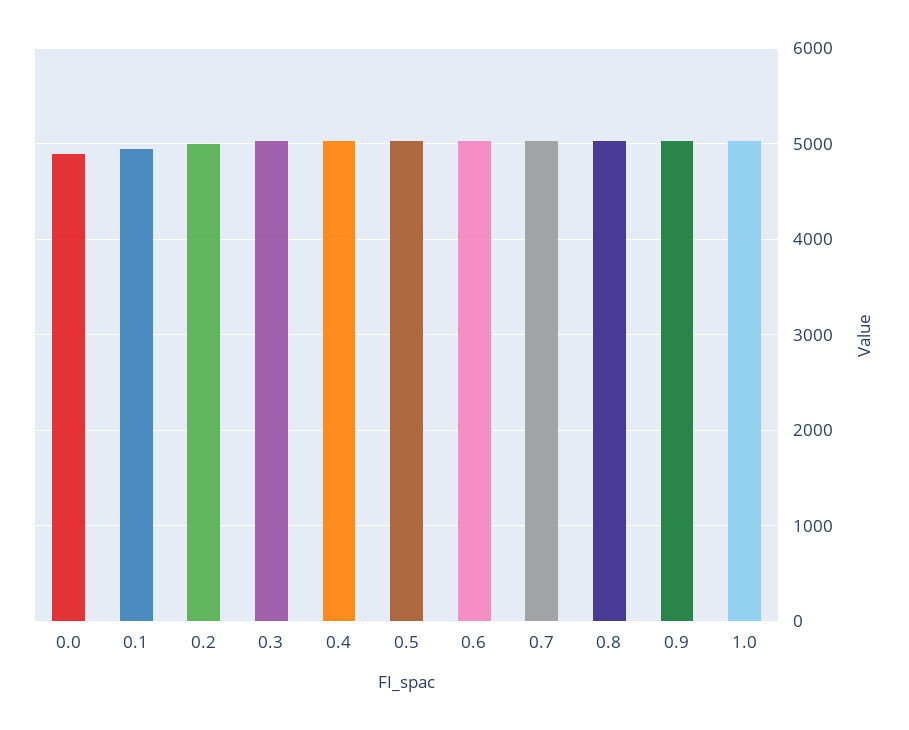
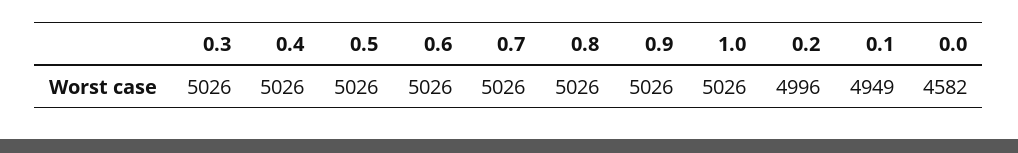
0.0: 4900 -> 4582

